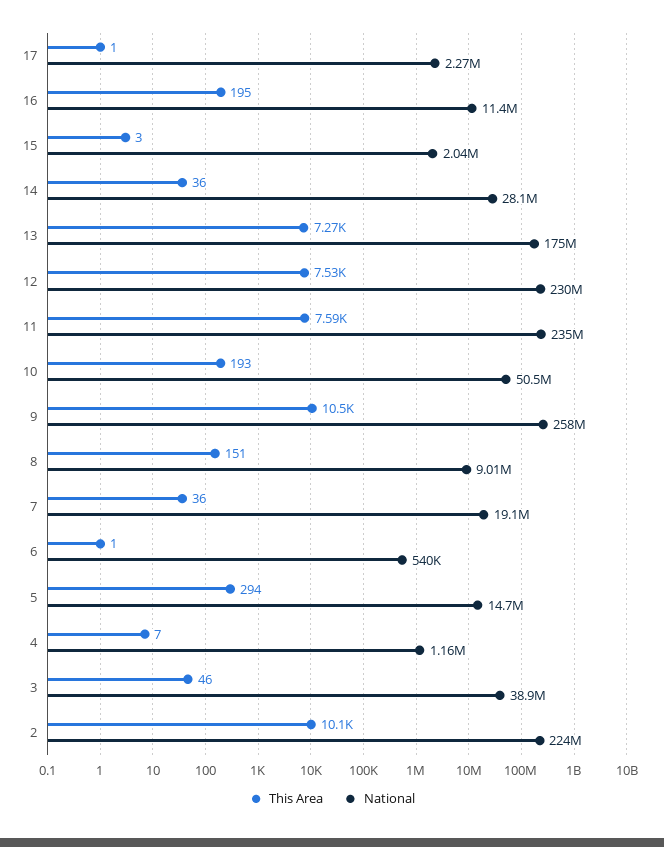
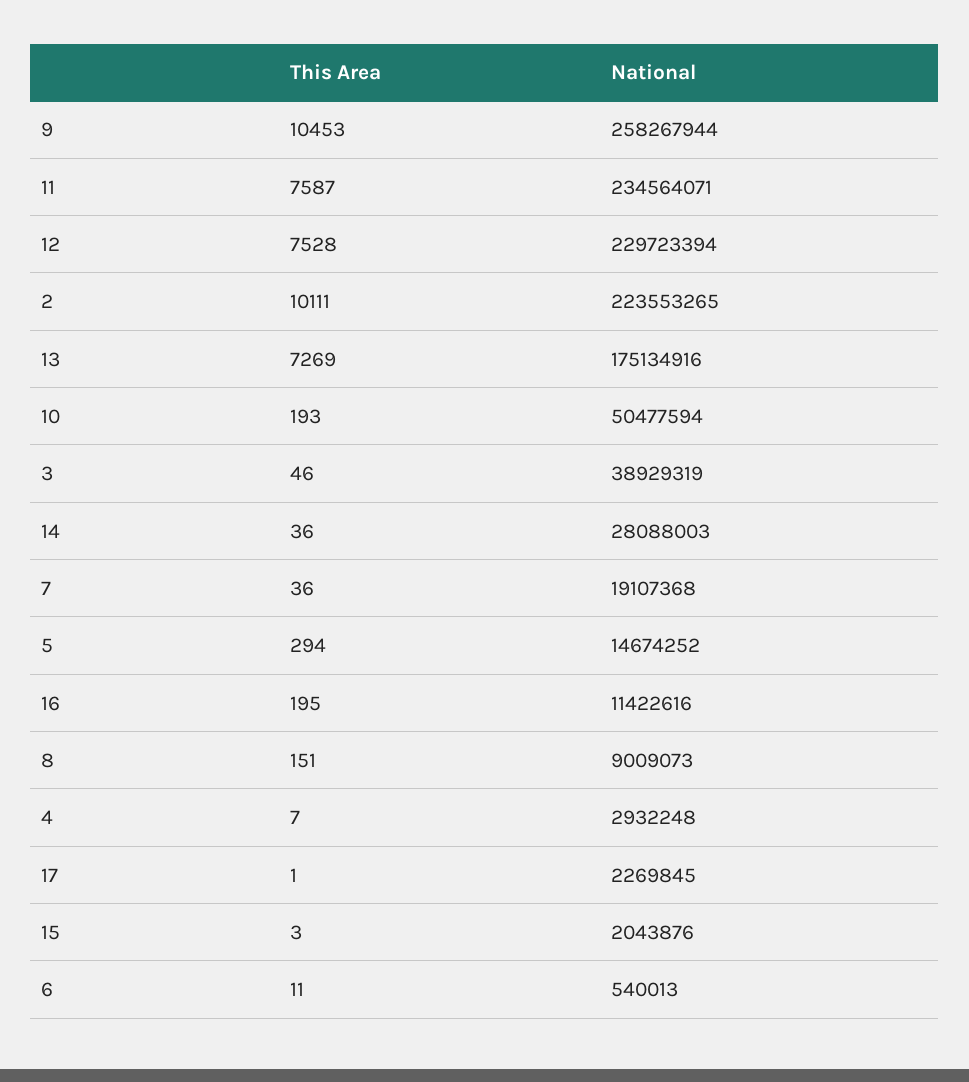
This Area, 6: 1 -> 11
National, 4: 1160000 -> 2932248

